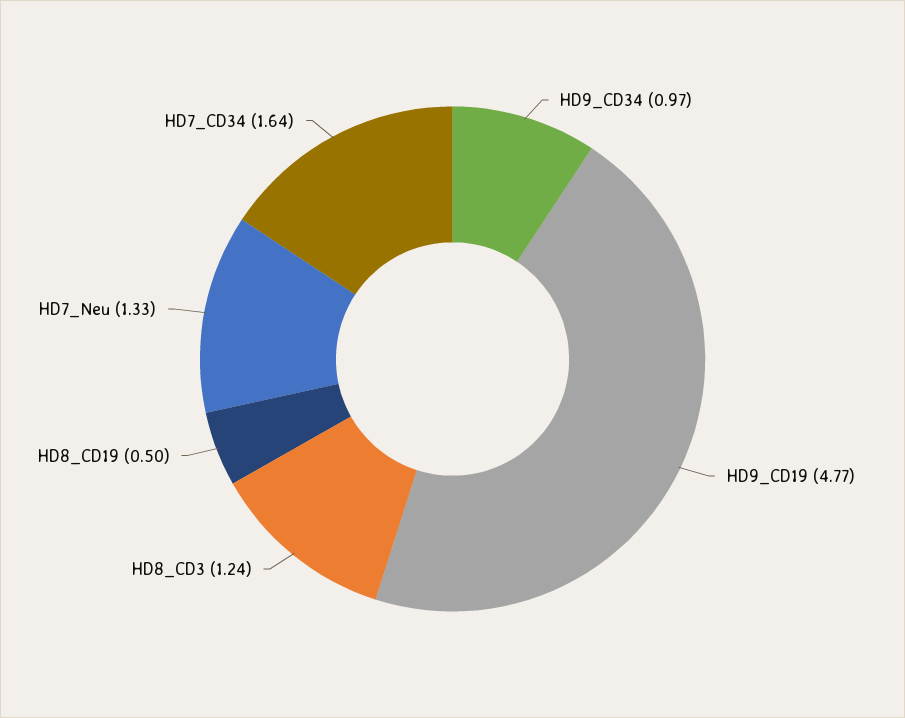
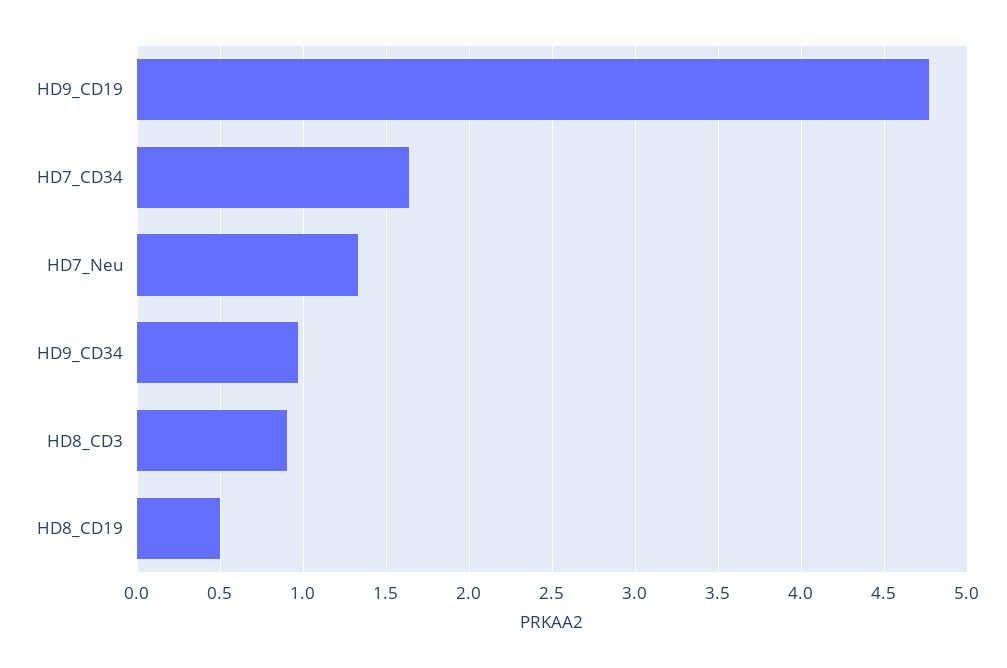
HD8_CD3: 1.24 -> 0.9

